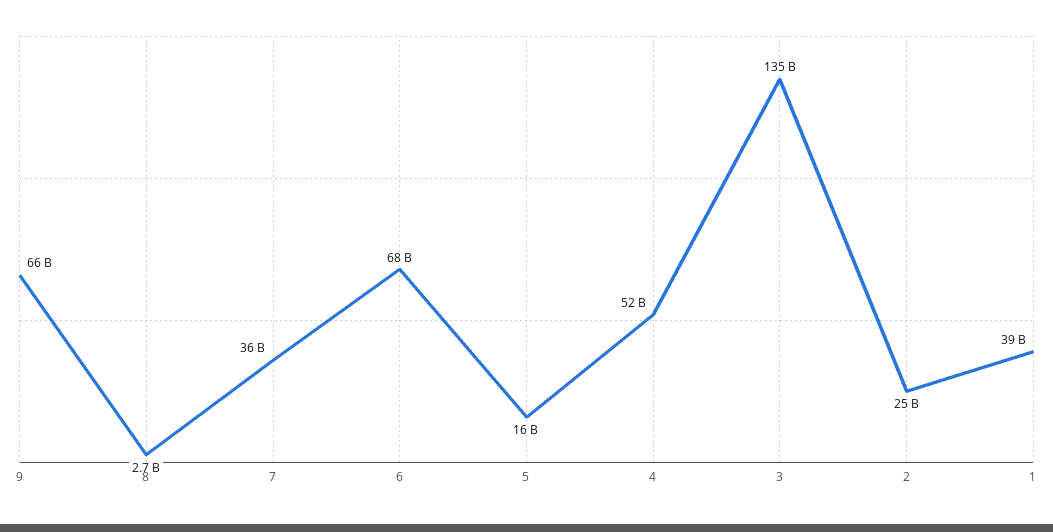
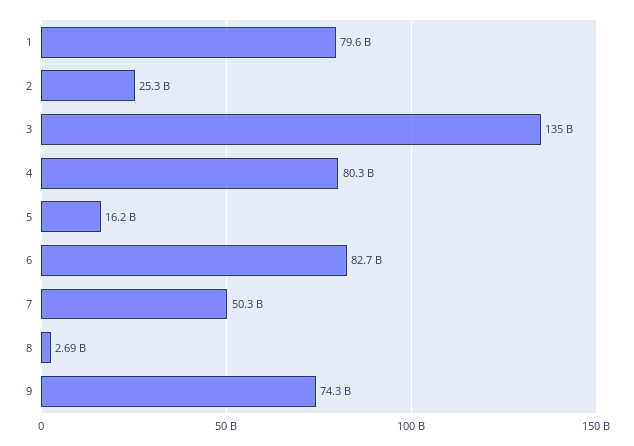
9: 66000000000 -> 74300000000
7: 36000000000 -> 50300000000
6: 68000000000 -> 82700000000
4: 52000000000 -> 80300000000
1: 39000000000 -> 79600000000

